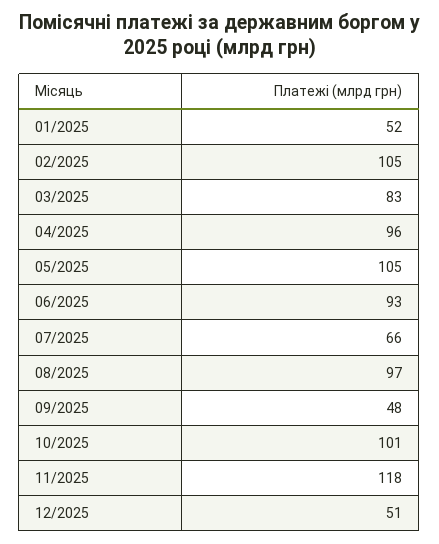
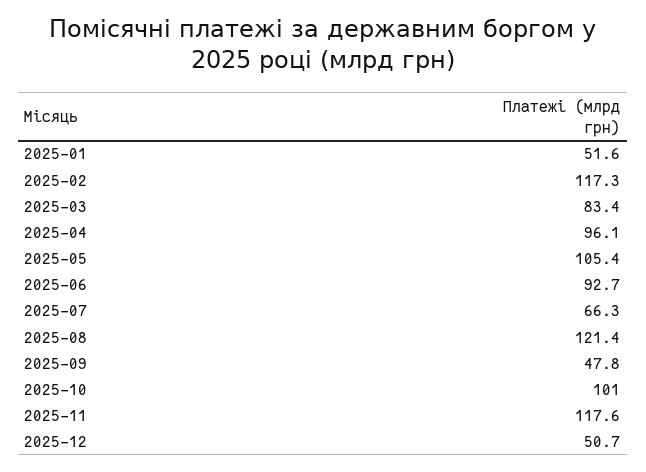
02/2025: 105 -> 117.3
08/2025: 97 -> 121.4

